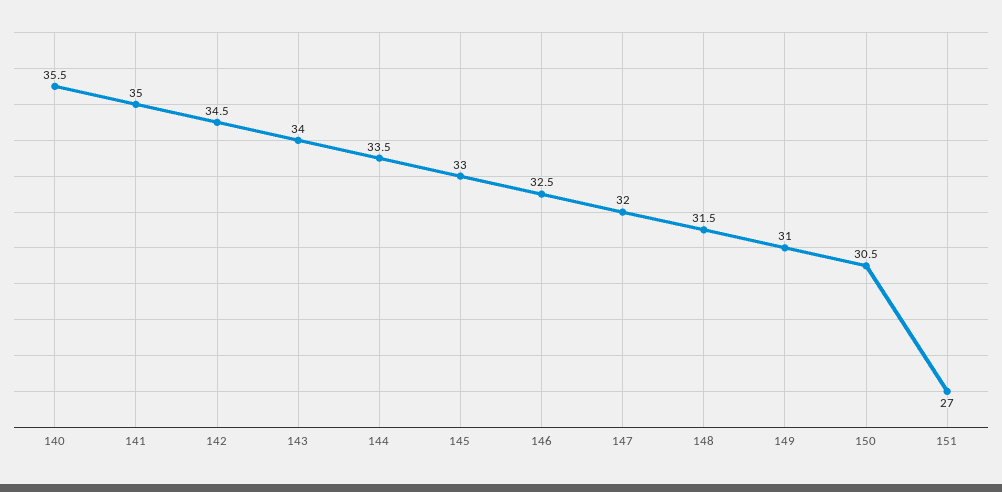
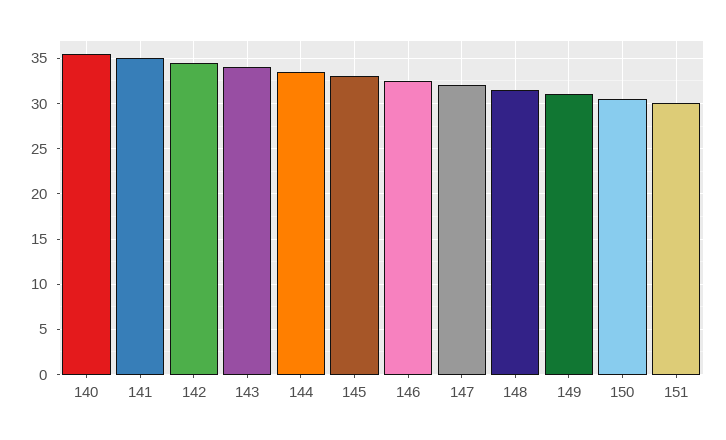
151: 27 -> 30

